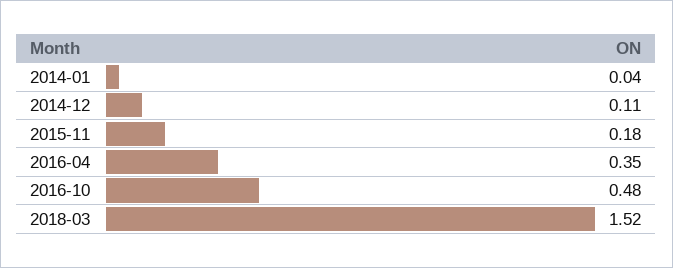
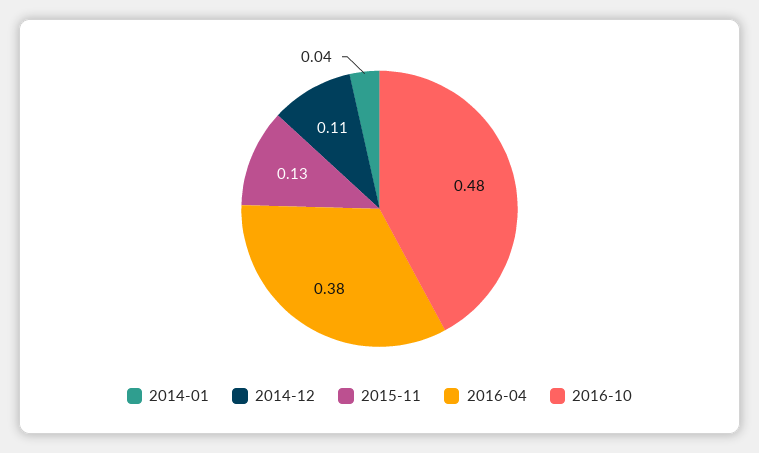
2015-11: 0.18 -> 0.13
2016-04: 0.35 -> 0.38
2018-03: 1.52 -> none

